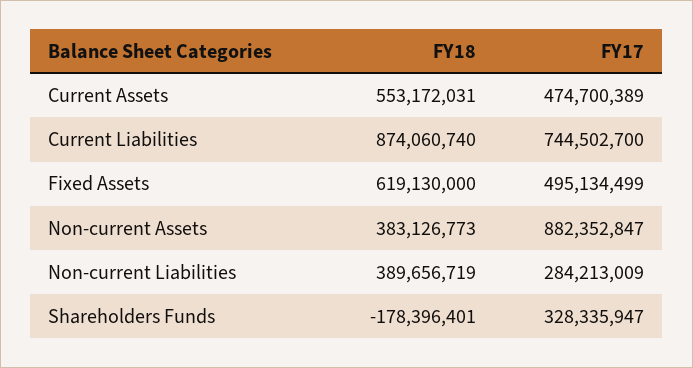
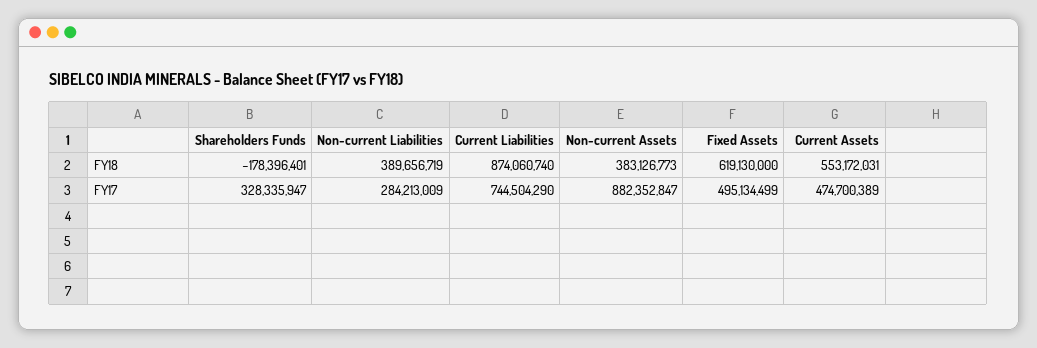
FY17, Current Liabilities: 744502700 -> 744504290

